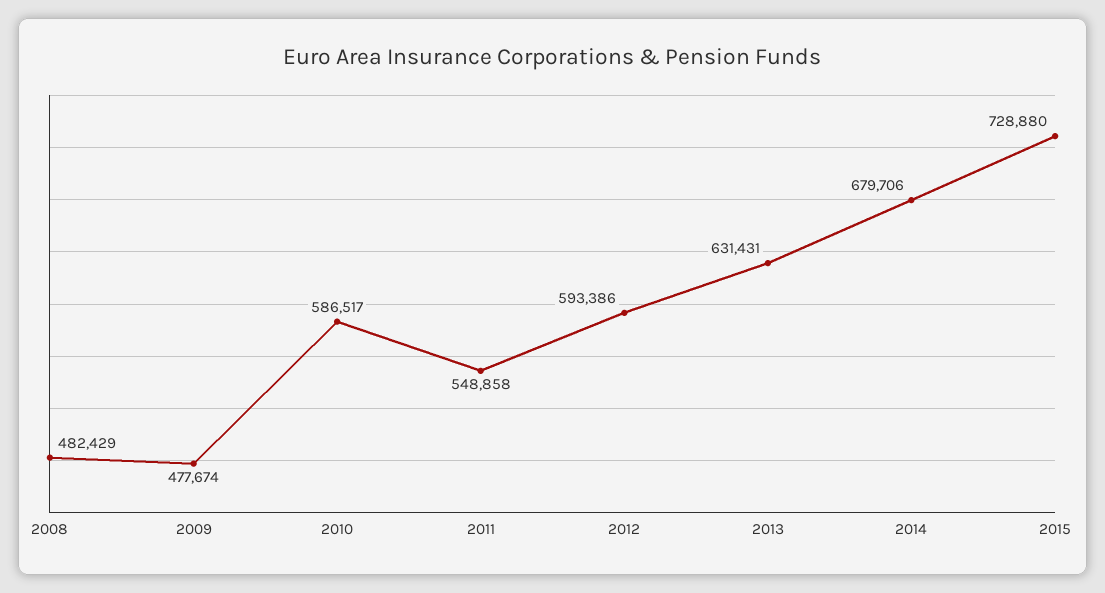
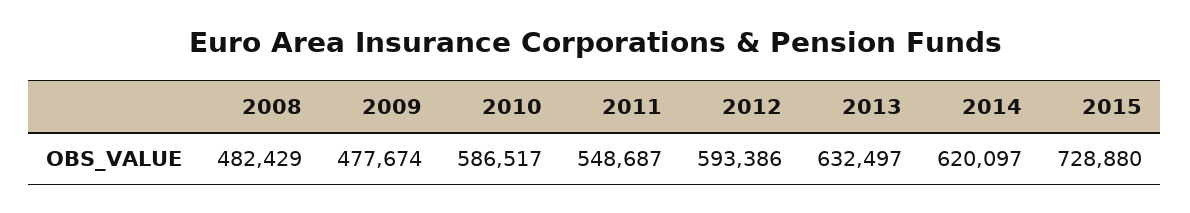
2011: 548858 -> 548687
2013: 631431 -> 632497
2014: 679706 -> 620097

